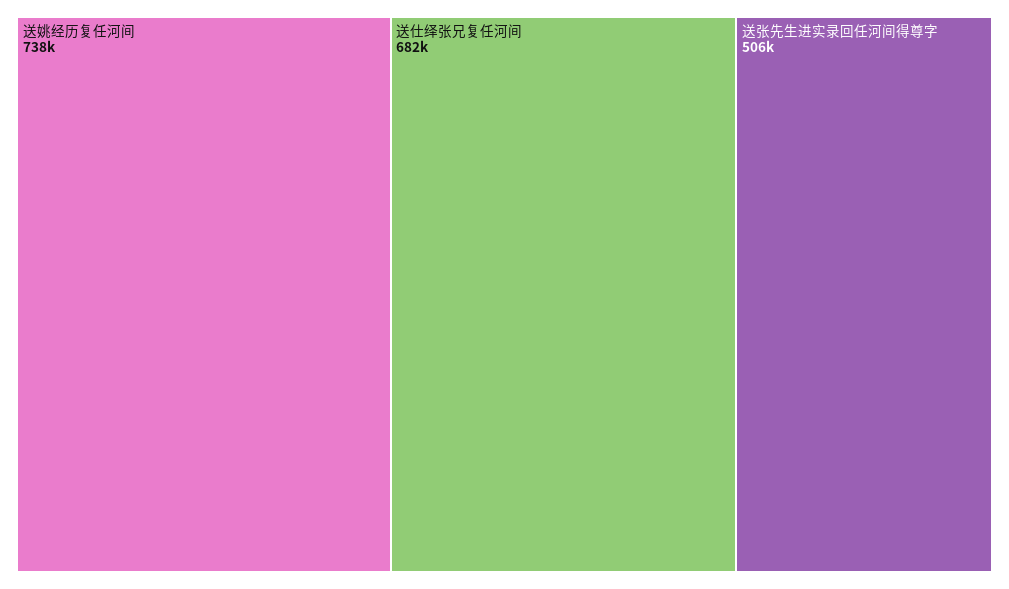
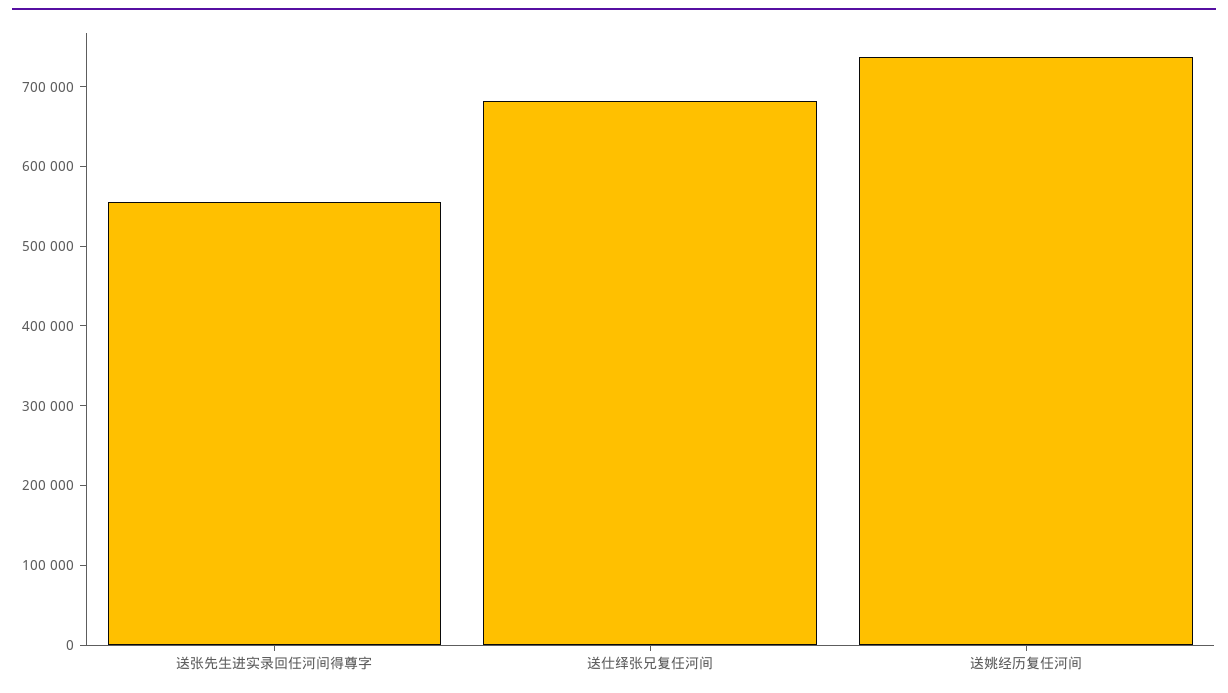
送张先生进实录回任河间得尊字: 506000 -> 560000

